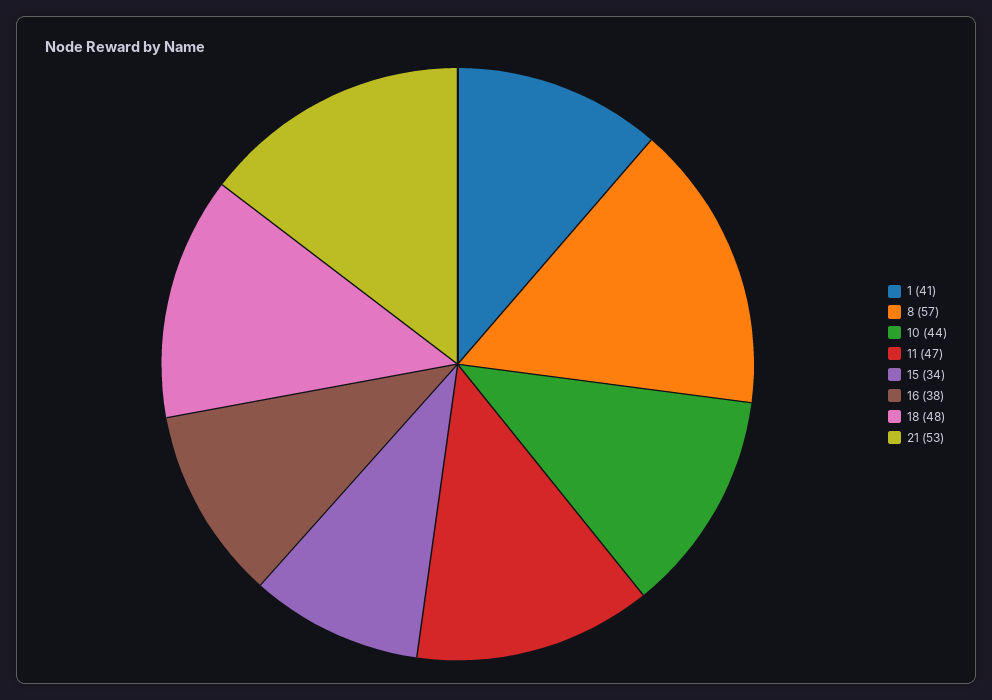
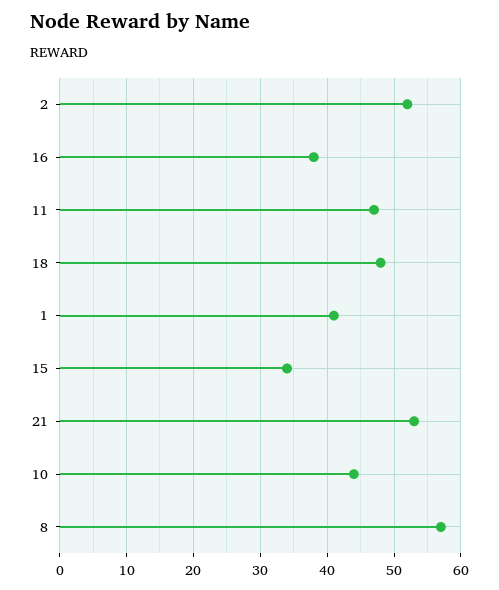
2: none -> 52

